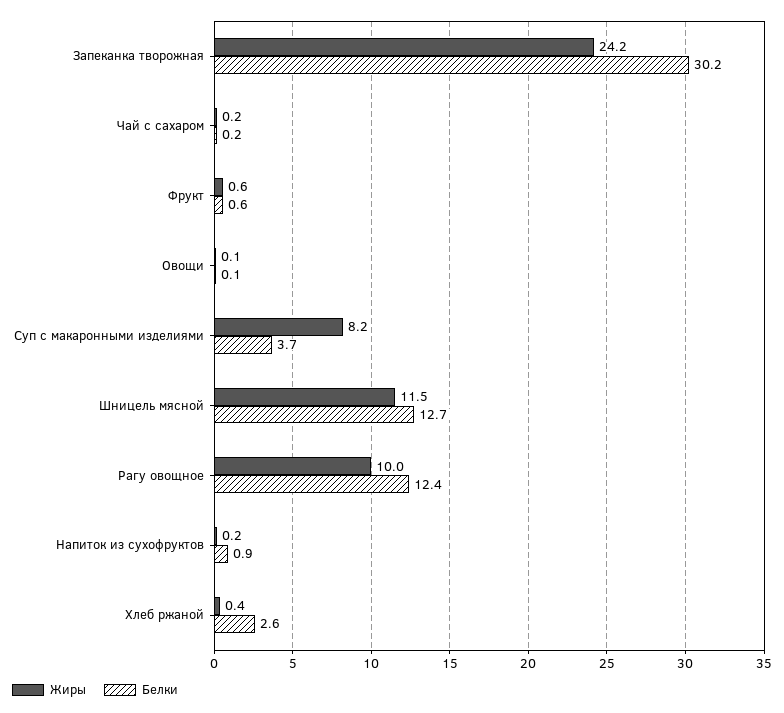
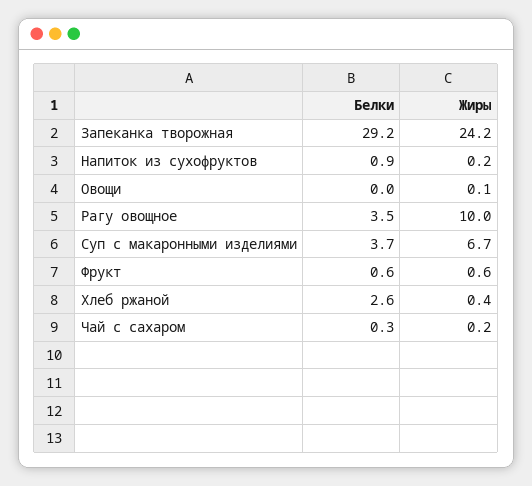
Белки, Запеканка творожная: 30.2 -> 29.2
Белки, Чай с сахаром: 0.2 -> 0.3
Белки, Овощи: 0.1 -> 0
Жиры, Суп с макаронными изделиями: 8.2 -> 6.7
Жиры, Шницель мясной: 11.5 -> none
Белки, Шницель мясной: 12.7 -> none
Белки, Рагу овощное: 12.4 -> 3.5

